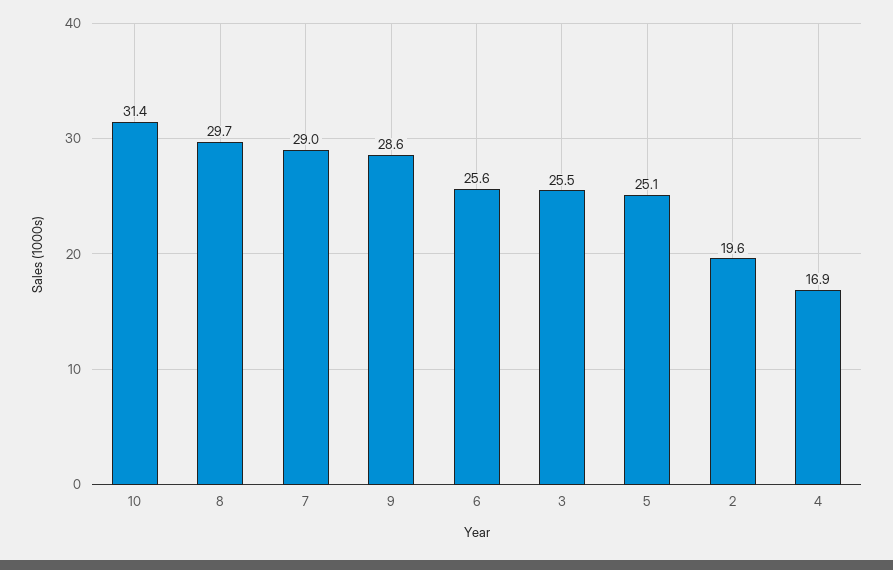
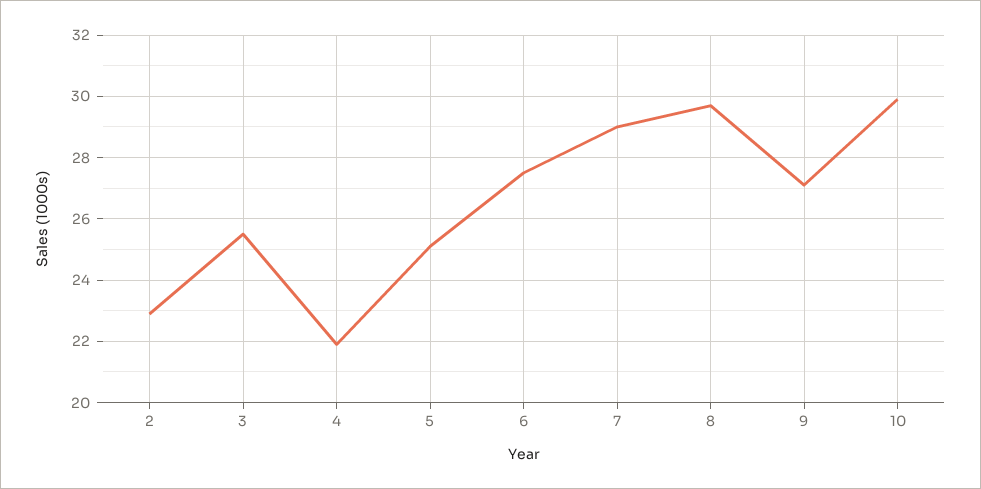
10: 31.4 -> 30
9: 28.6 -> 27
6: 25.6 -> 27.5
2: 19.6 -> 23
4: 16.9 -> 22

